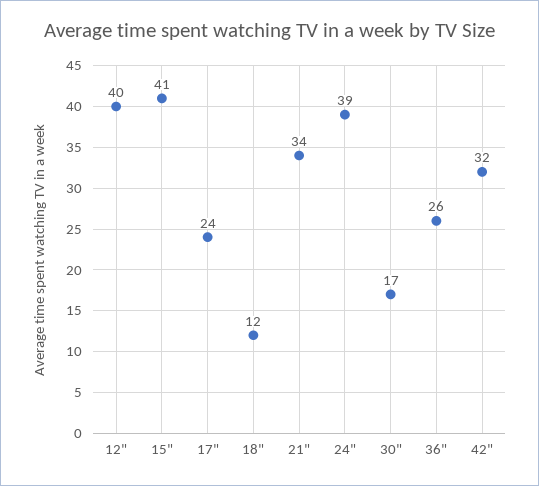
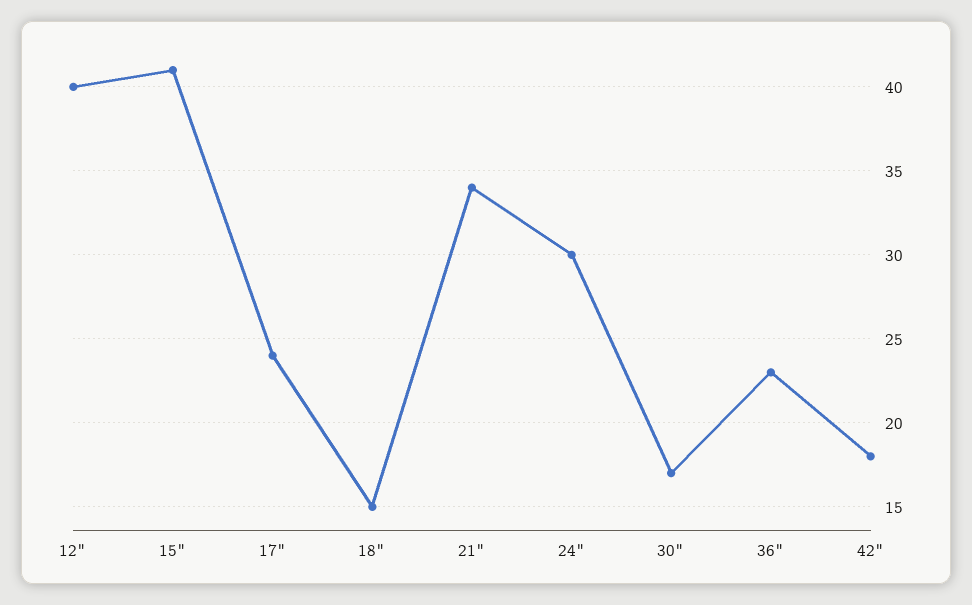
18": 12 -> 15
24": 39 -> 30
36": 26 -> 23
42": 32 -> 18

